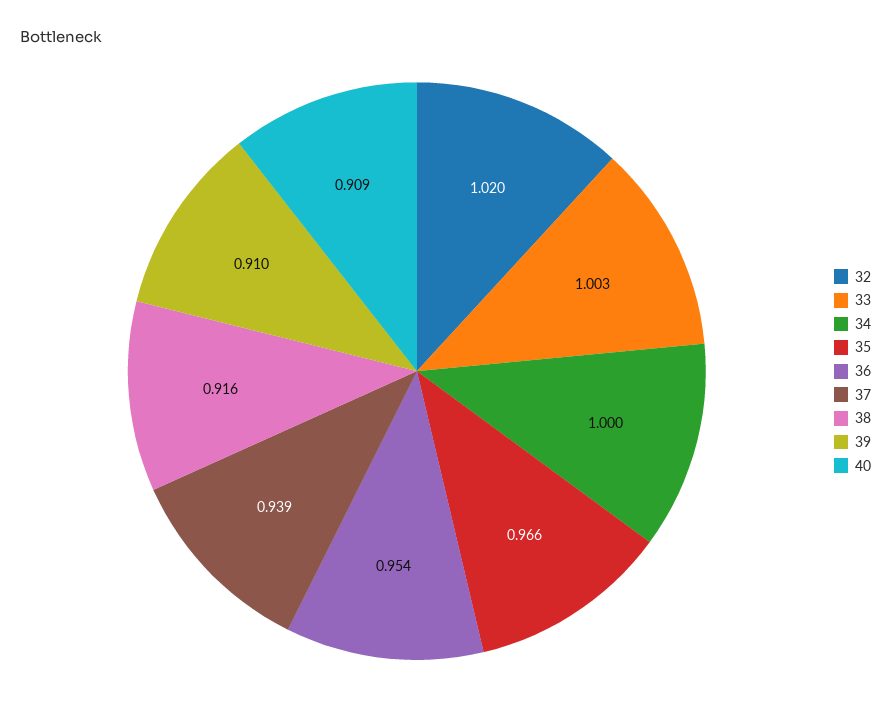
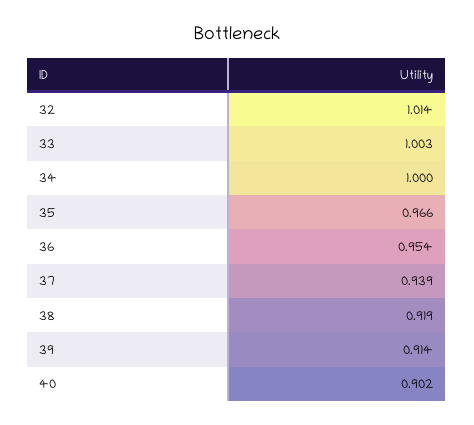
32: 1.02 -> 1.014
38: 0.916 -> 0.919
39: 0.91 -> 0.914
40: 0.909 -> 0.902

